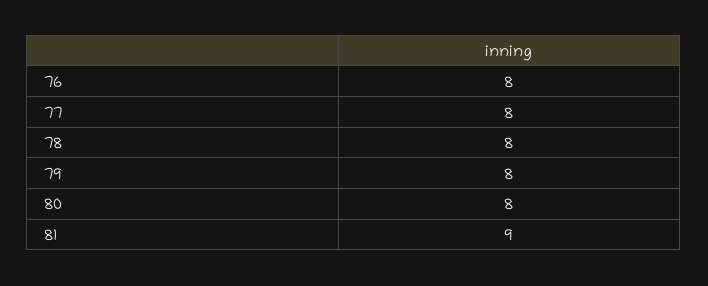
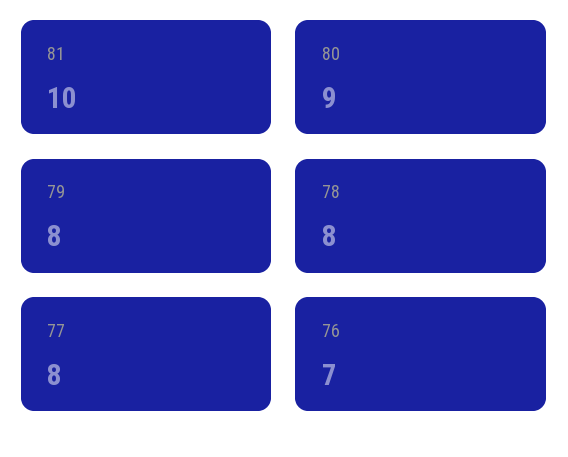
76: 8 -> 7
80: 8 -> 9
81: 9 -> 10

